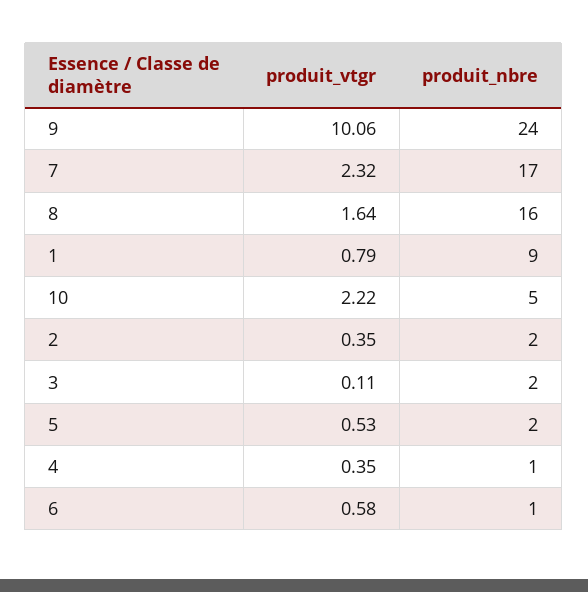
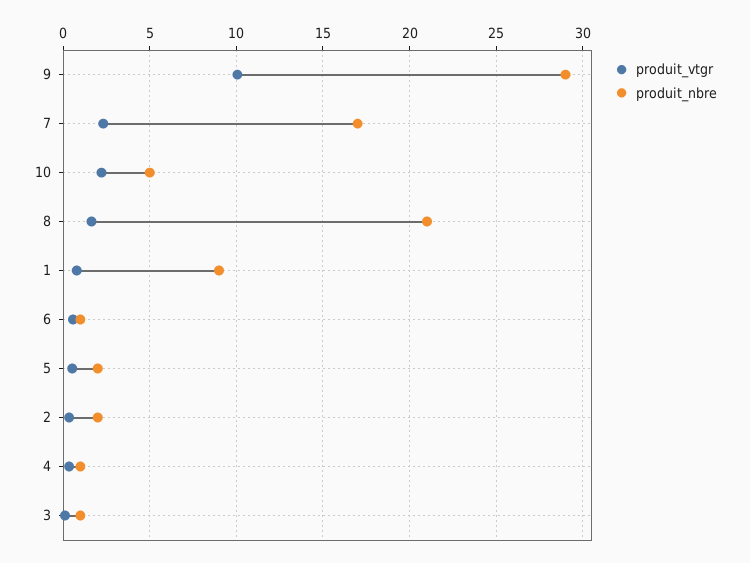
produit_nbre, 9: 24 -> 29
produit_nbre, 8: 16 -> 21
produit_nbre, 3: 2 -> 1

